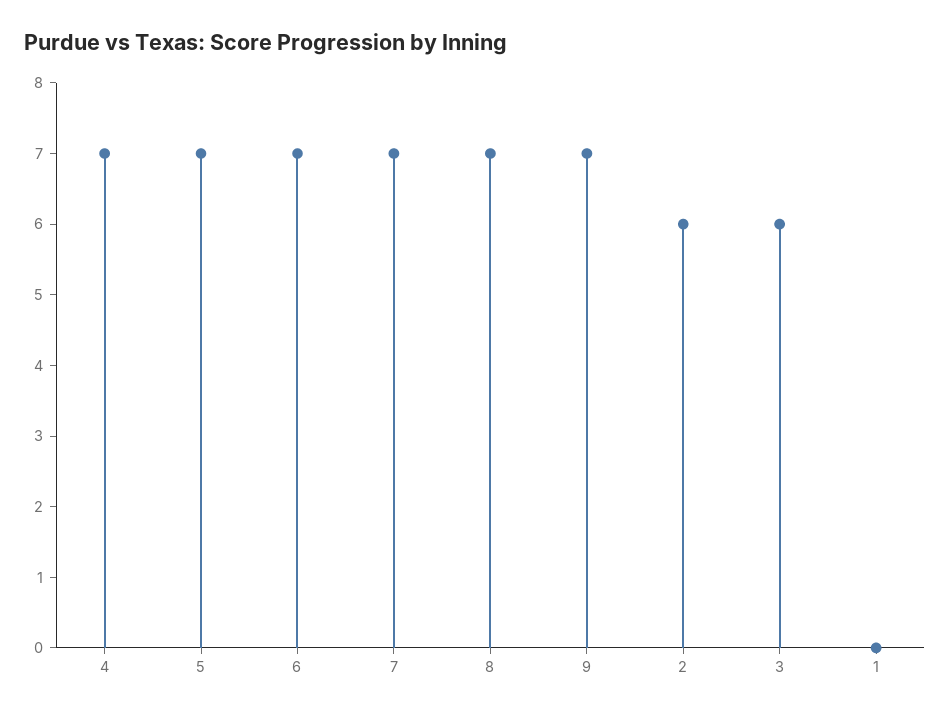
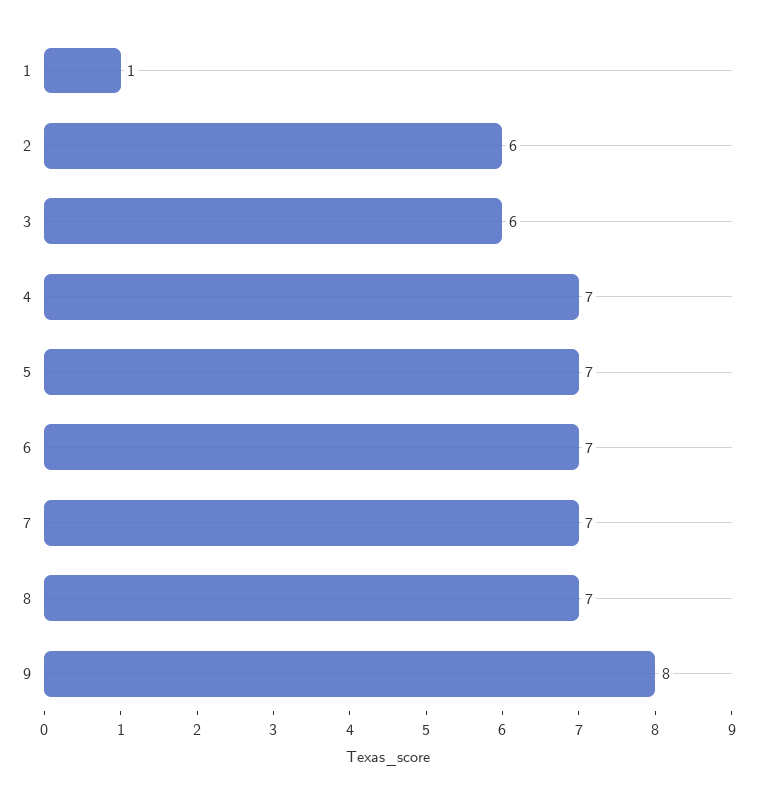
9: 7 -> 8
1: 0 -> 1

